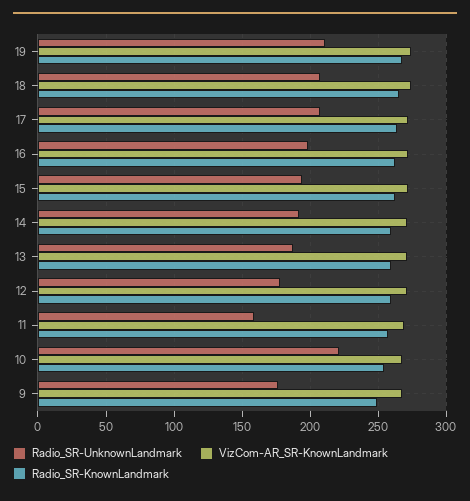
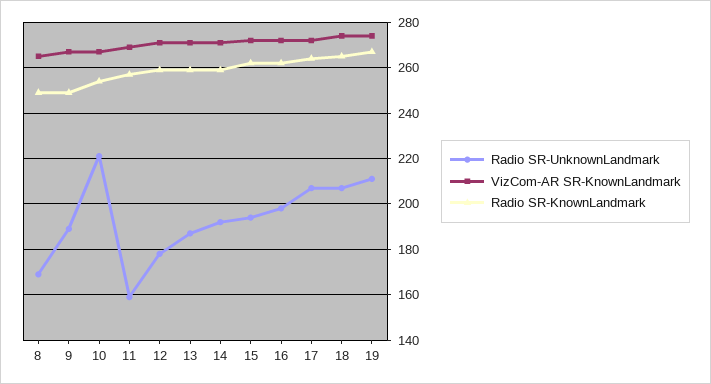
Radio_SR-UnknownLandmark, 9: 175 -> 190
Radio_SR-UnknownLandmark, 8: none -> 170
VizCom-AR_SR-KnownLandmark, 8: none -> 265
Radio_SR-KnownLandmark, 8: none -> 250

